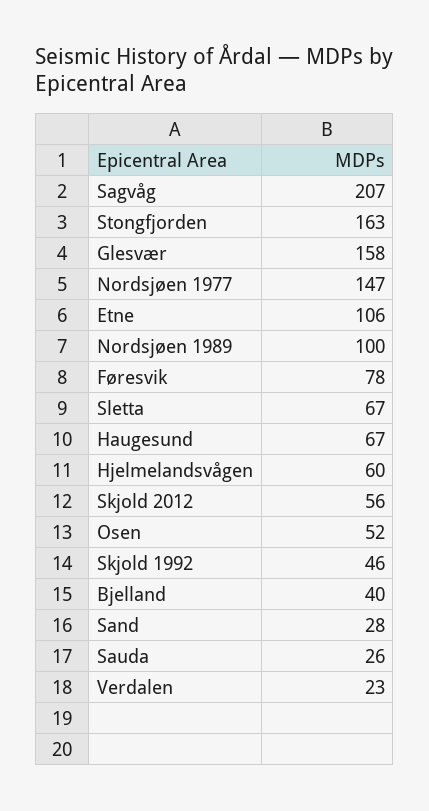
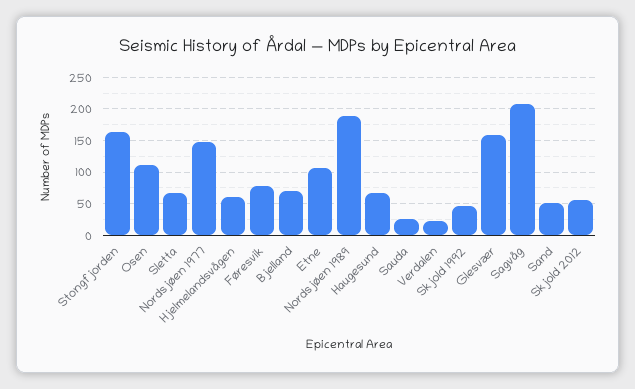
Nordsjøen 1989: 100 -> 190
Osen: 52 -> 110
Bjelland: 40 -> 70
Sand: 28 -> 50

